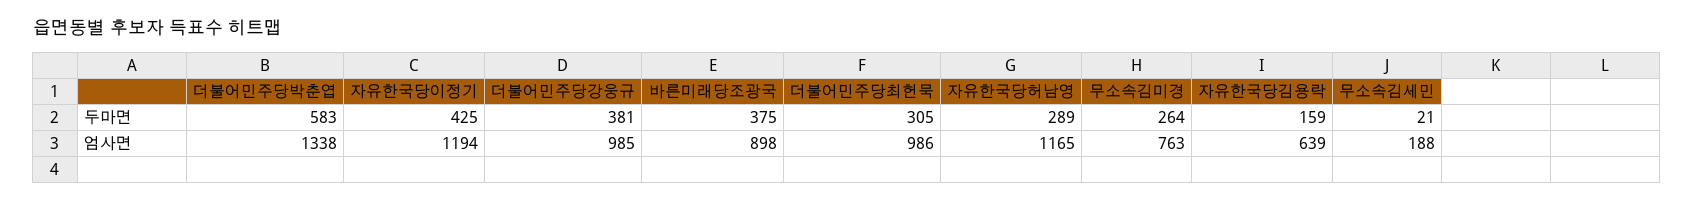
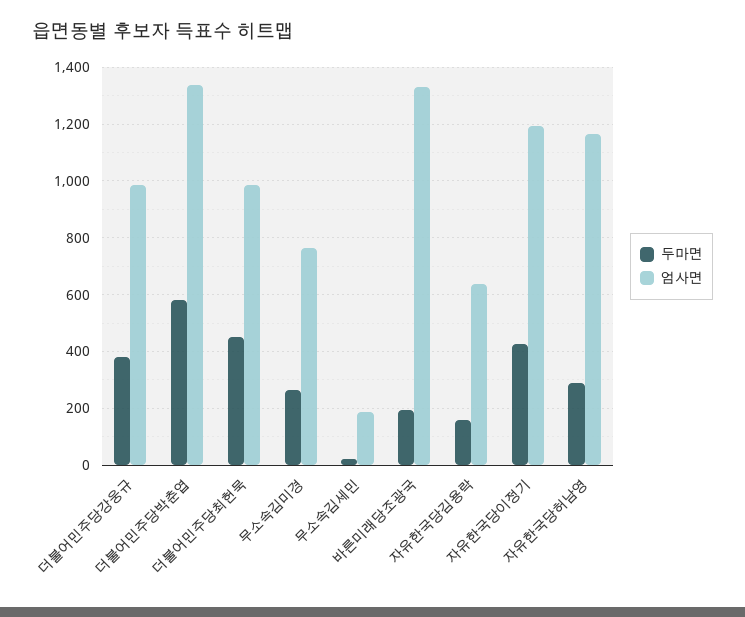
두마면, 바른미래당조광국: 375 -> 200
두마면, 더불어민주당최헌묵: 305 -> 450
엄사면, 바른미래당조광국: 898 -> 1325

